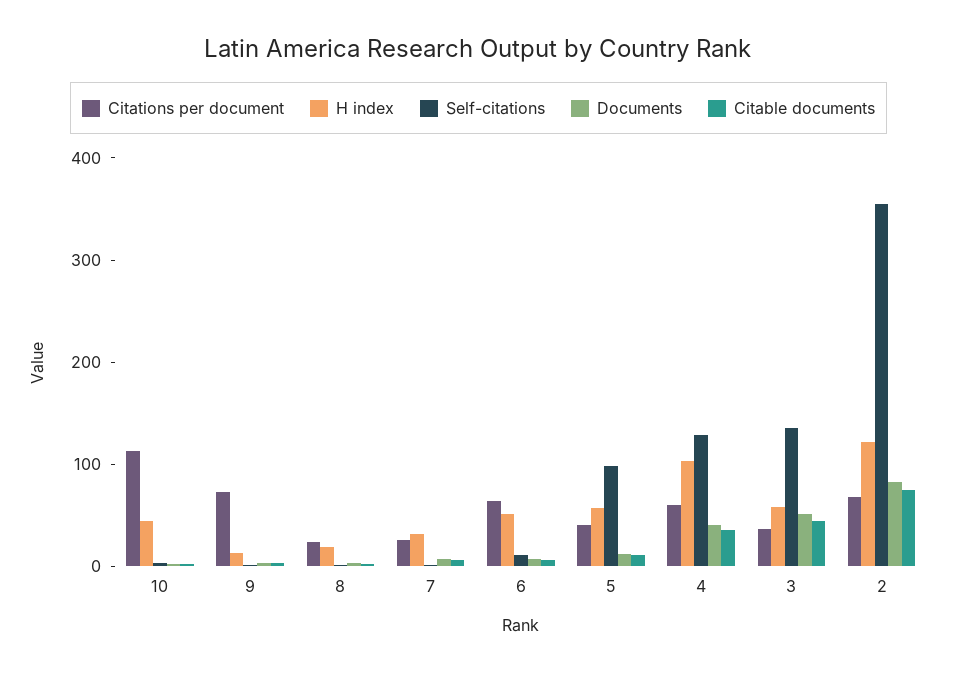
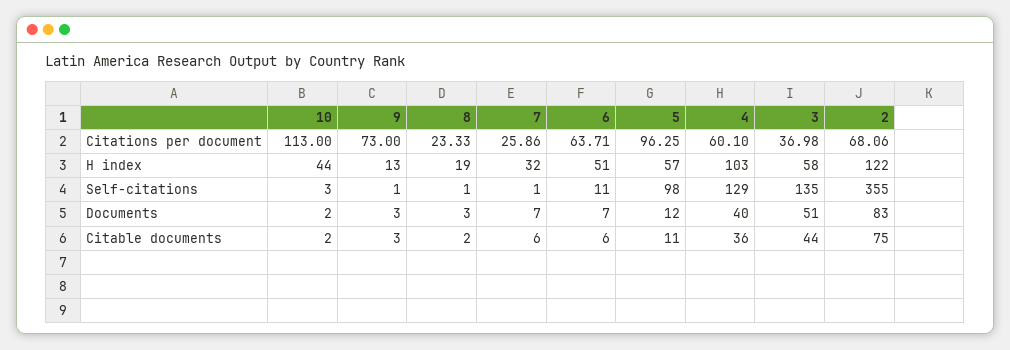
Citations per document, 5: 40 -> 96.25

